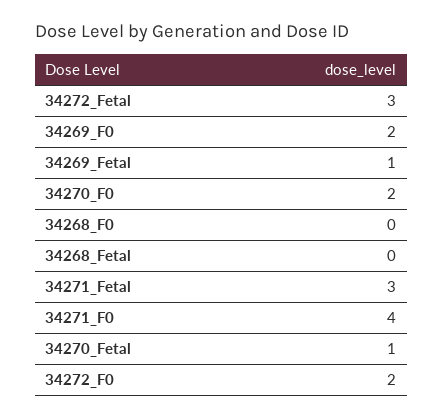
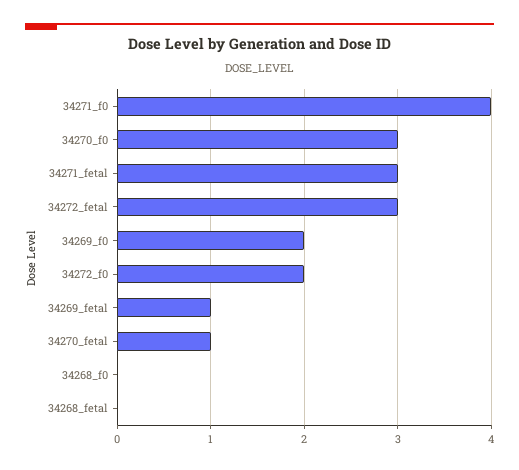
34270_F0: 2 -> 3

